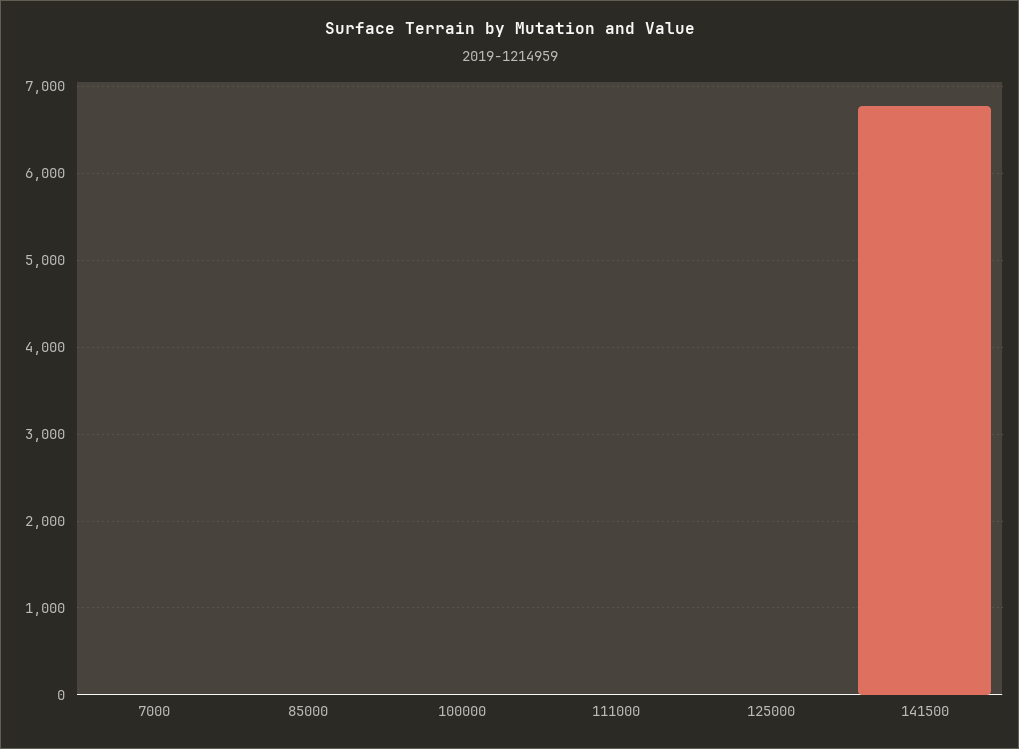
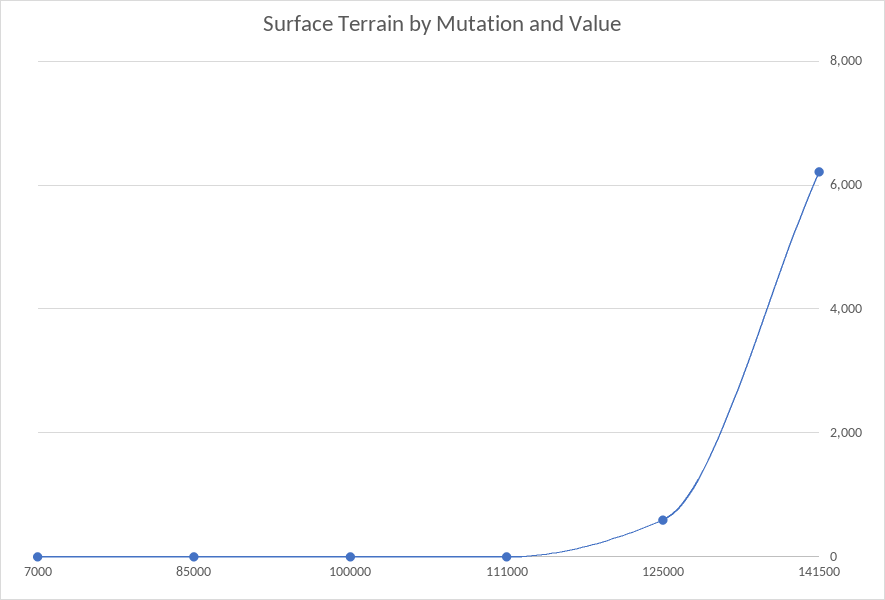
125000: 0 -> 600
141500: 6800 -> 6200

